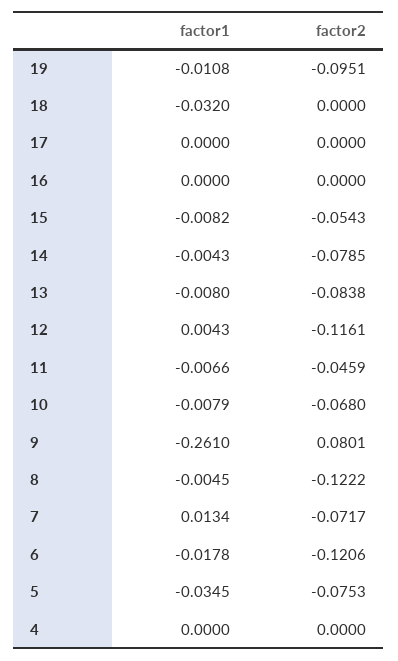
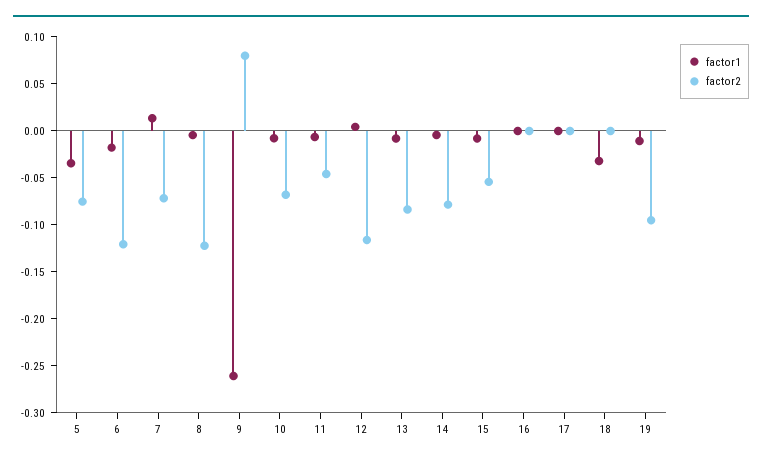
factor1, 4: 0 -> none
factor2, 4: 0 -> none

